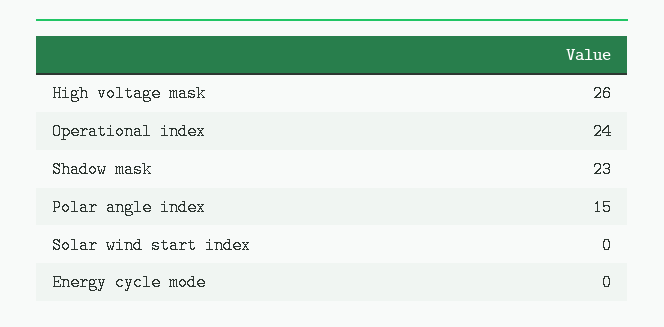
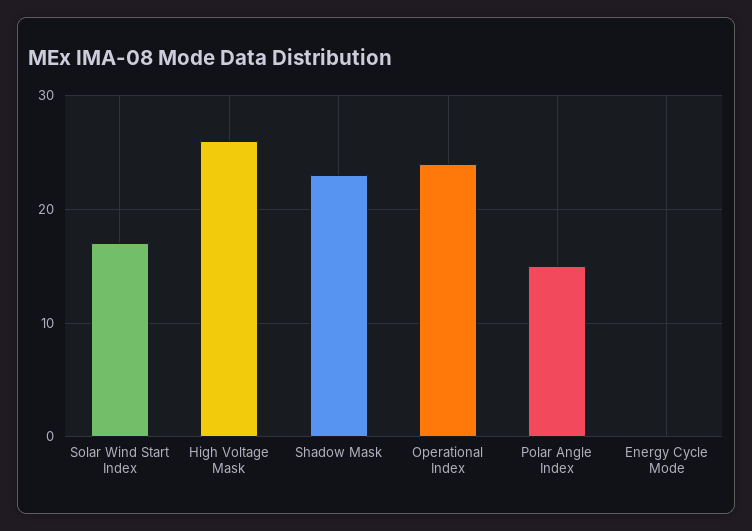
Solar wind start index: 0 -> 17

